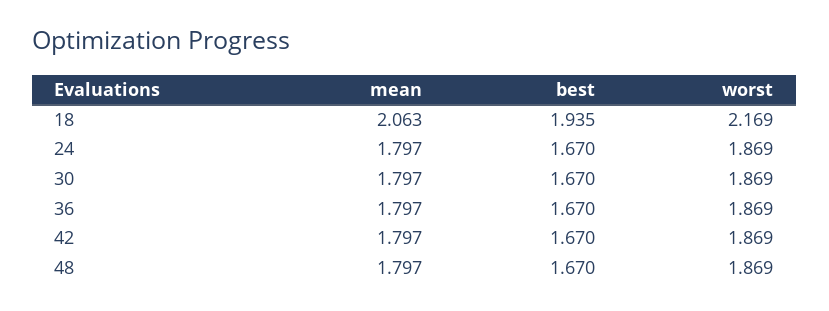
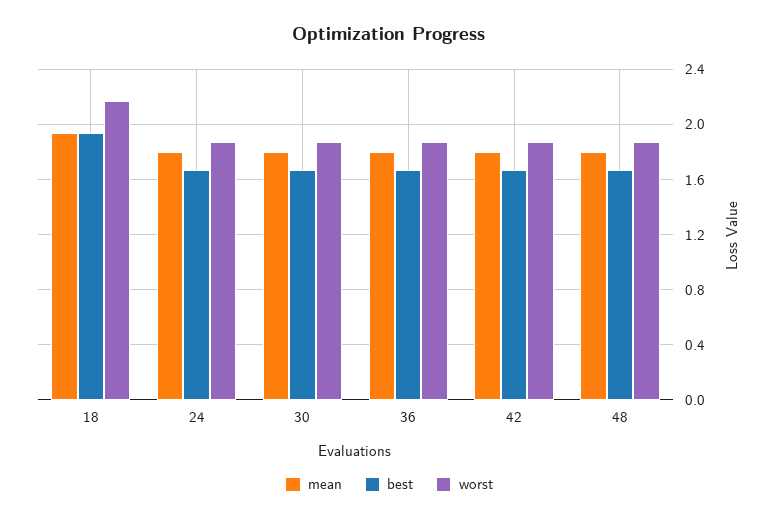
mean, 18: 2.063 -> 1.95

